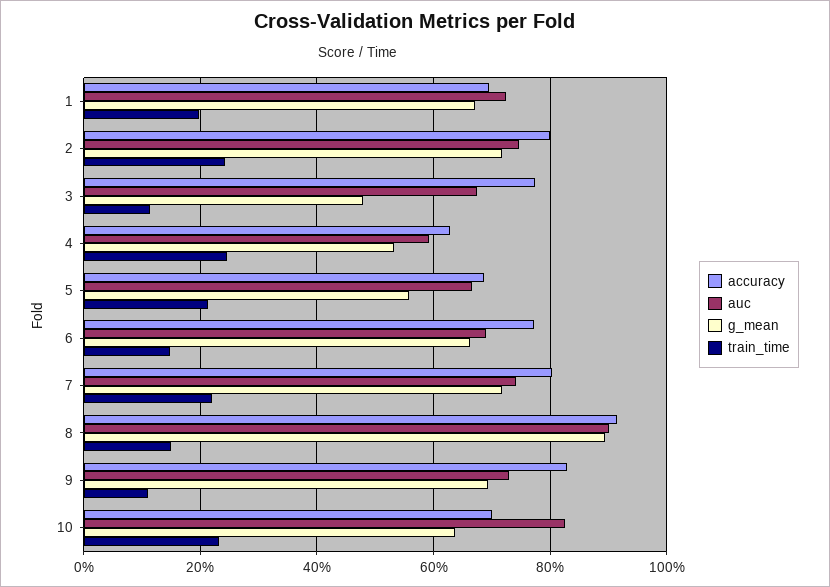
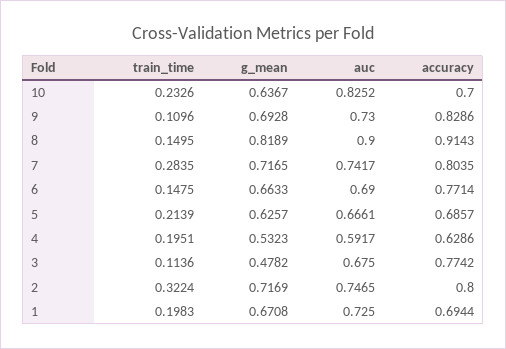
train_time, 2: 0.24 -> 0.3224
train_time, 4: 0.24 -> 0.1951
g_mean, 5: 0.56 -> 0.6257
train_time, 7: 0.22 -> 0.2835
g_mean, 8: 0.9 -> 0.8189

